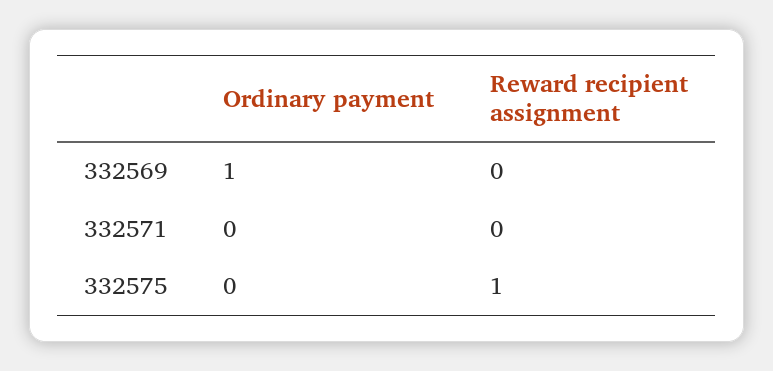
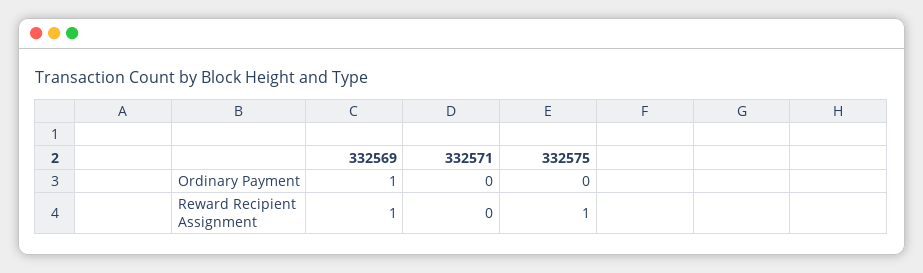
Reward recipient assignment, 332569: 0 -> 1

